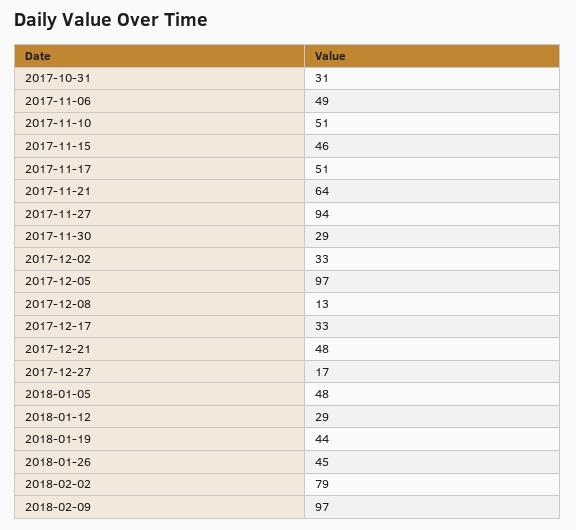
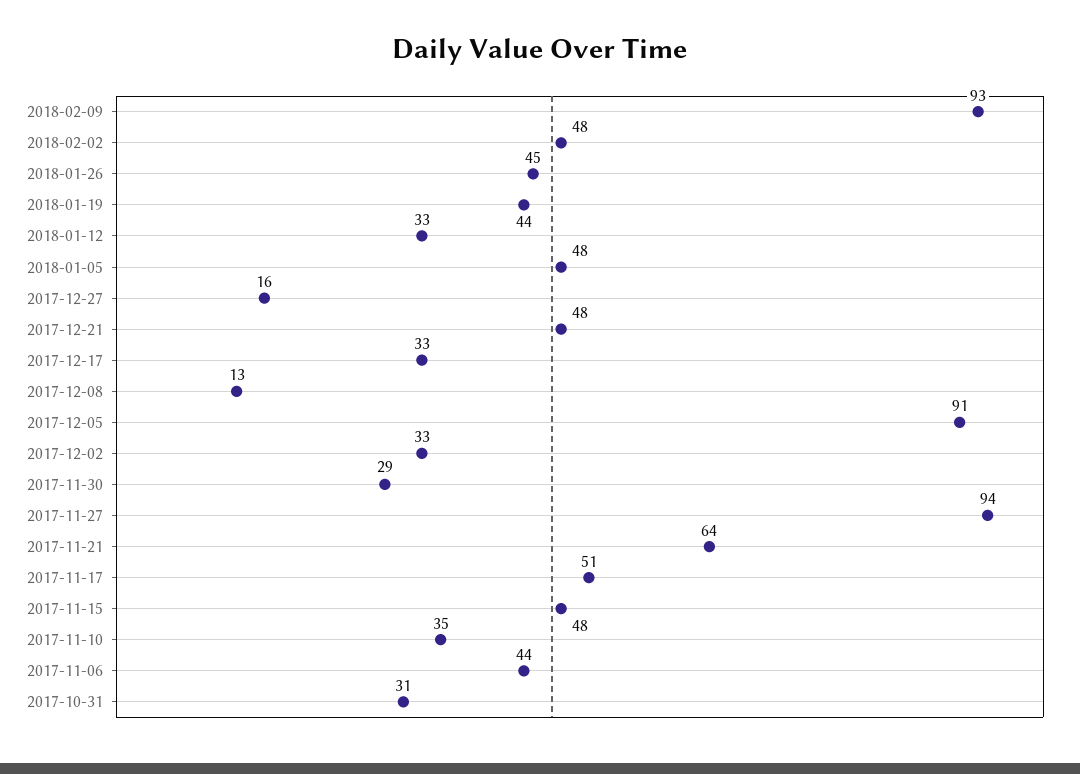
2017-11-06: 49 -> 44
2017-11-10: 51 -> 35
2017-11-15: 46 -> 48
2017-12-05: 97 -> 91
2017-12-27: 17 -> 16
2018-01-12: 29 -> 33
2018-02-02: 79 -> 48
2018-02-09: 97 -> 93

